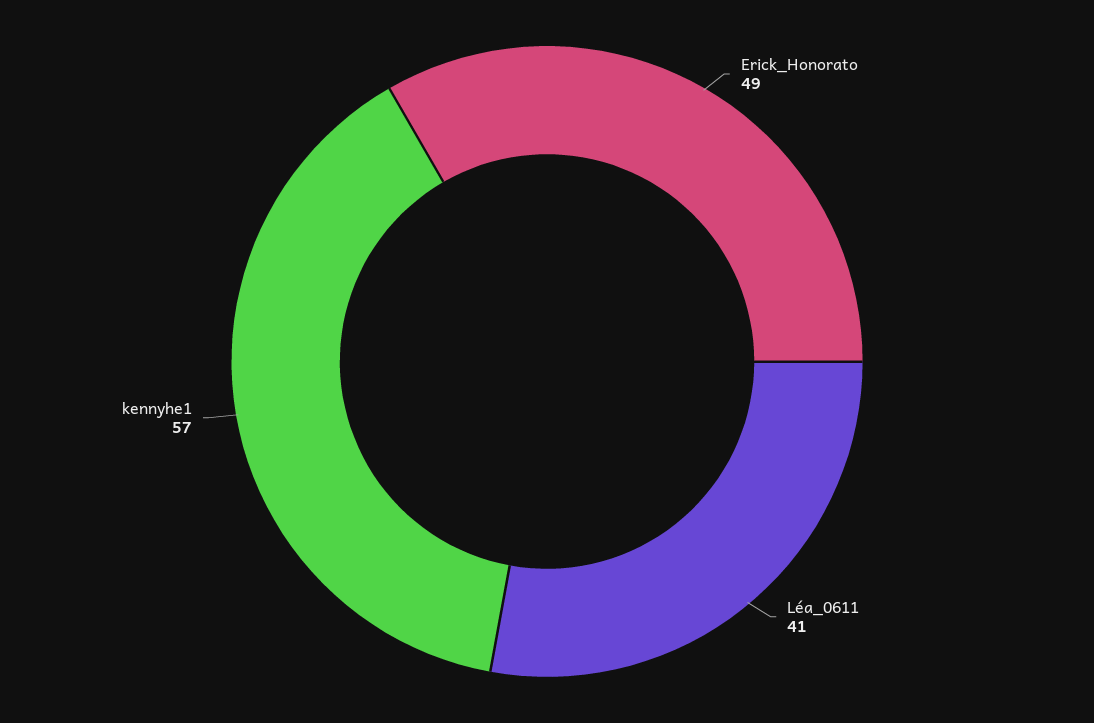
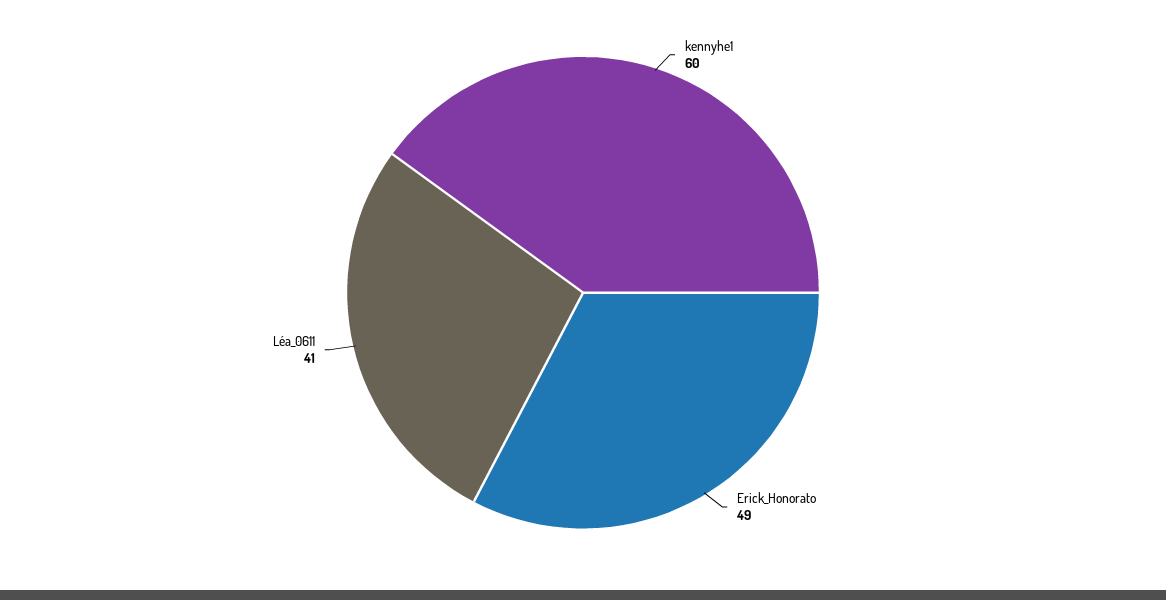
kennyhe1: 57 -> 60

